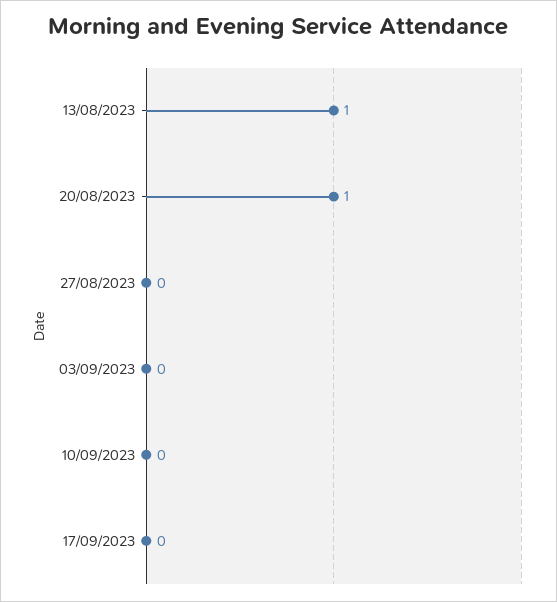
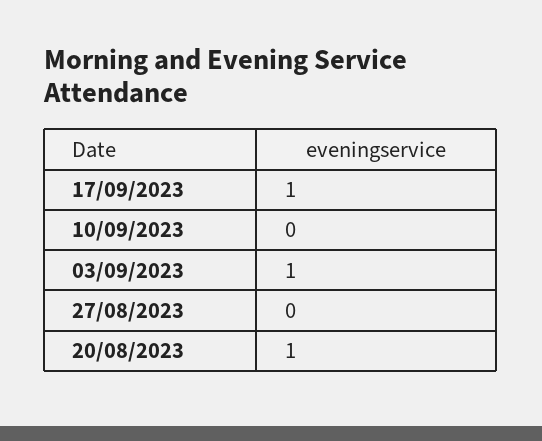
13/08/2023: 1 -> none
03/09/2023: 0 -> 1
17/09/2023: 0 -> 1

